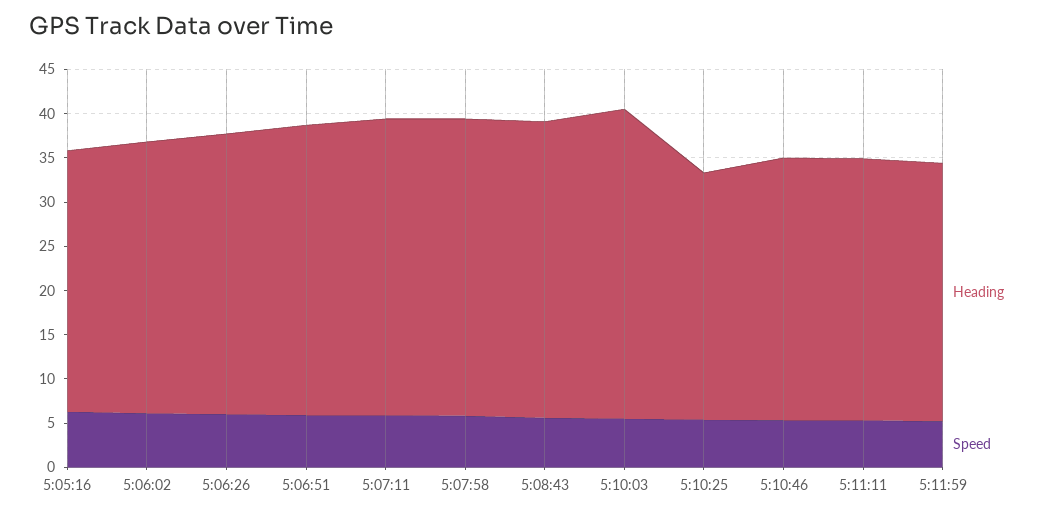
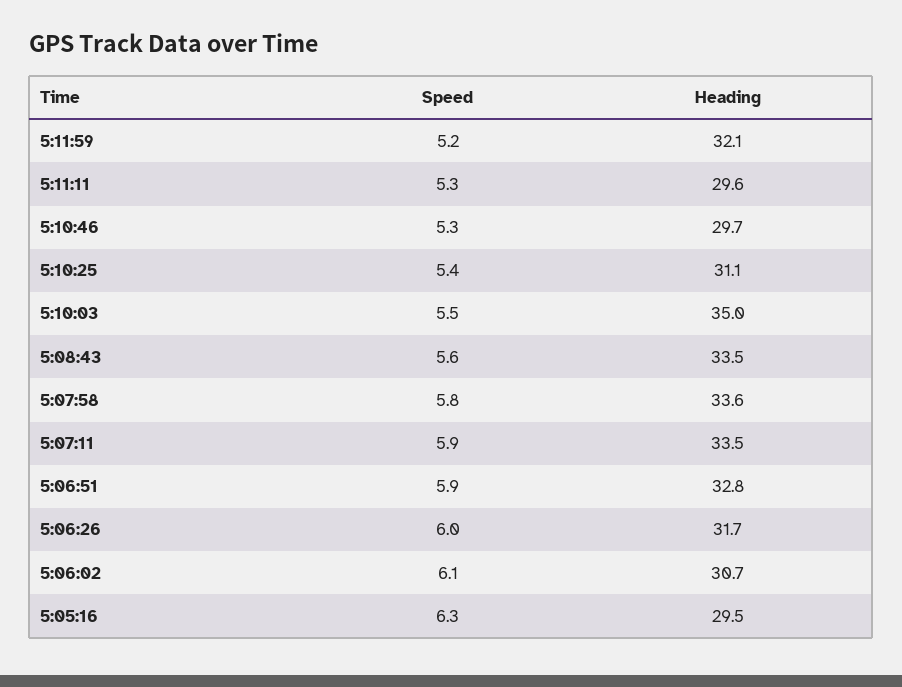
Heading, 5:10:25: 28 -> 31.1
Heading, 5:11:59: 29 -> 32.1

